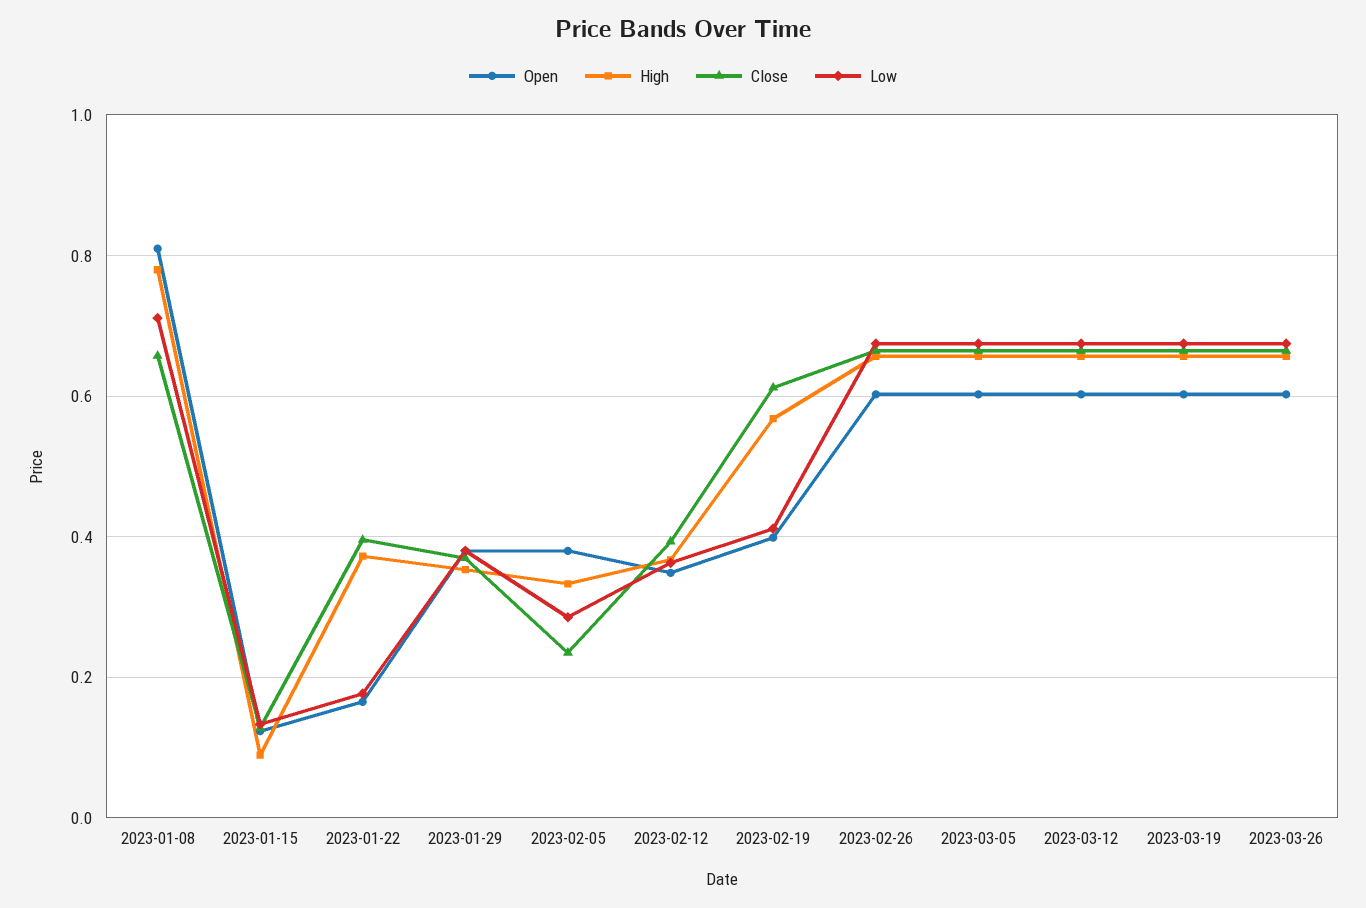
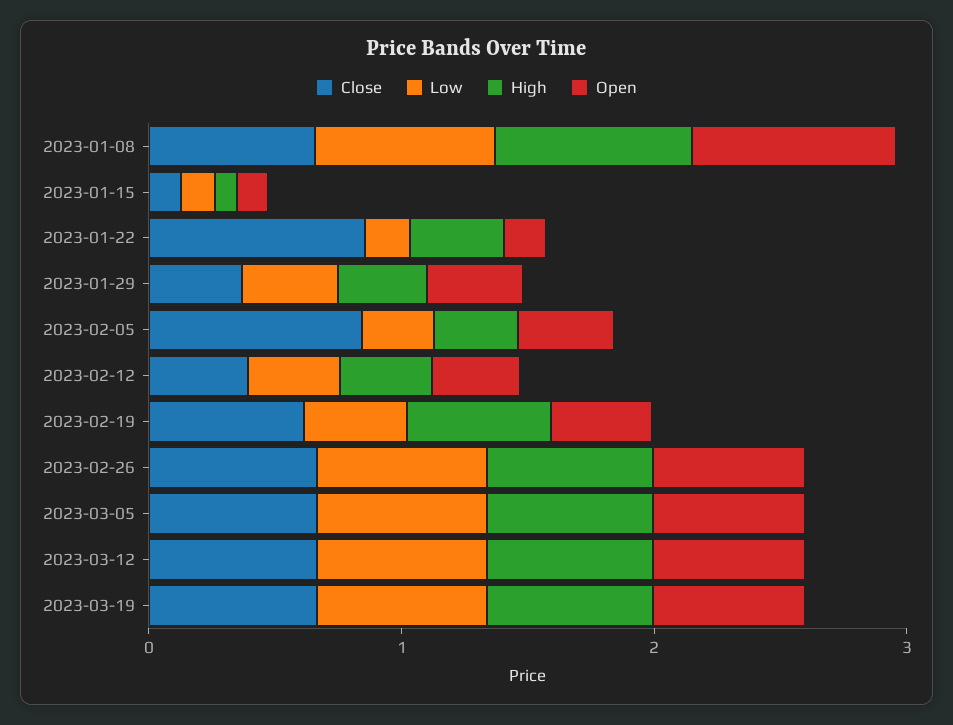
Close, 2023-01-22: 0.4 -> 0.8
Close, 2023-02-05: 0.24 -> 0.8
Open, 2023-03-26: 0.6 -> none
High, 2023-03-26: 0.66 -> none
Close, 2023-03-26: 0.66 -> none
Low, 2023-03-26: 0.68 -> none

